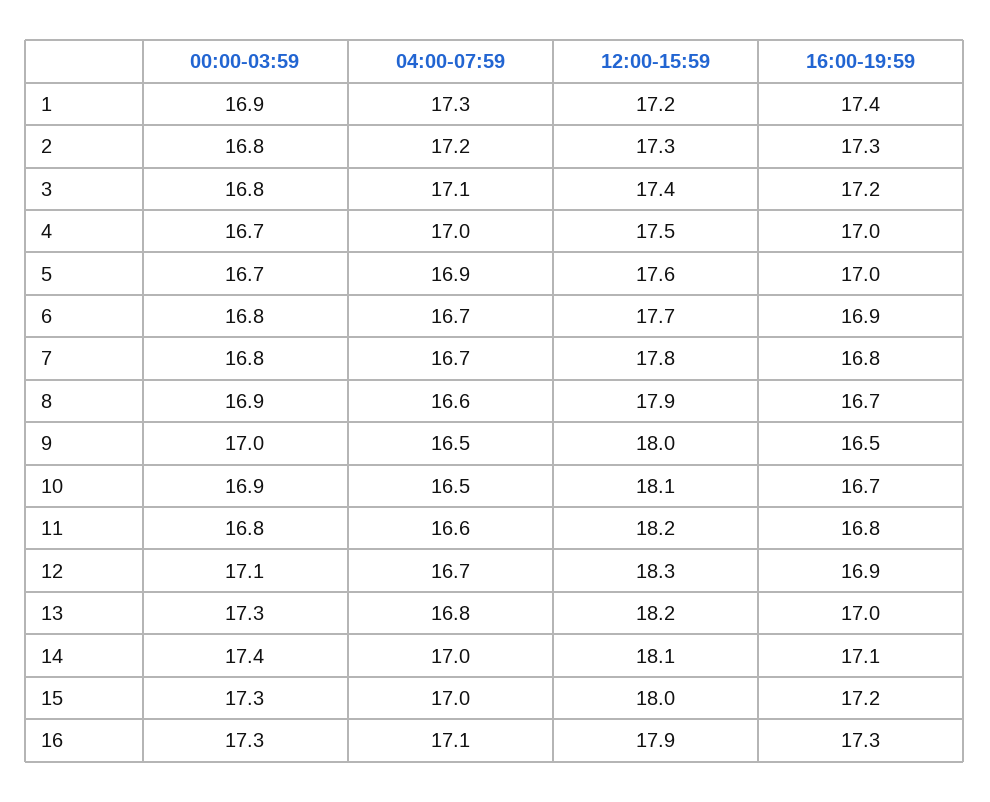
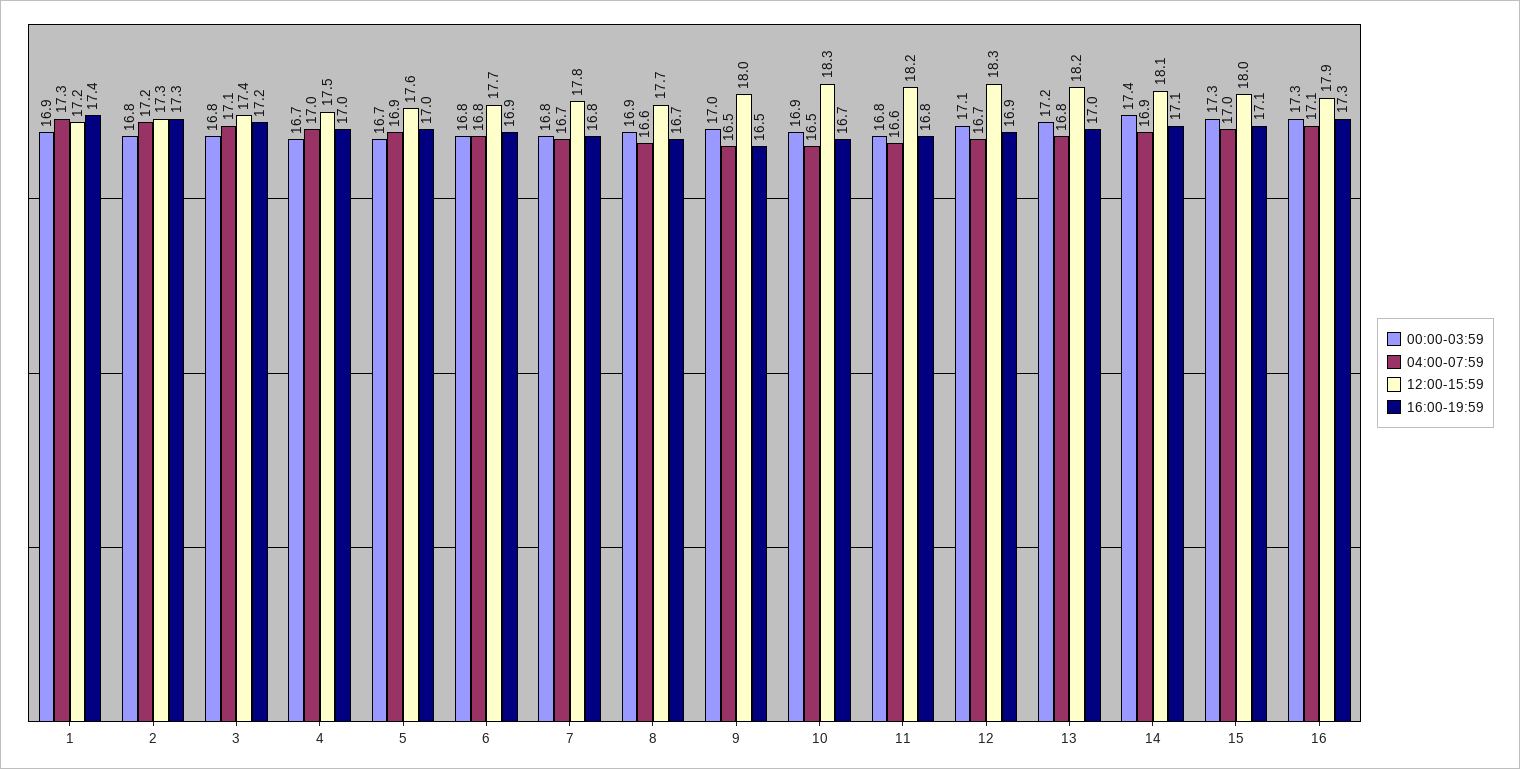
04:00-07:59, 6: 16.7 -> 16.8
12:00-15:59, 8: 17.9 -> 17.7
12:00-15:59, 10: 18.1 -> 18.3
00:00-03:59, 13: 17.3 -> 17.2
04:00-07:59, 14: 17 -> 16.9
16:00-19:59, 15: 17.2 -> 17.1

